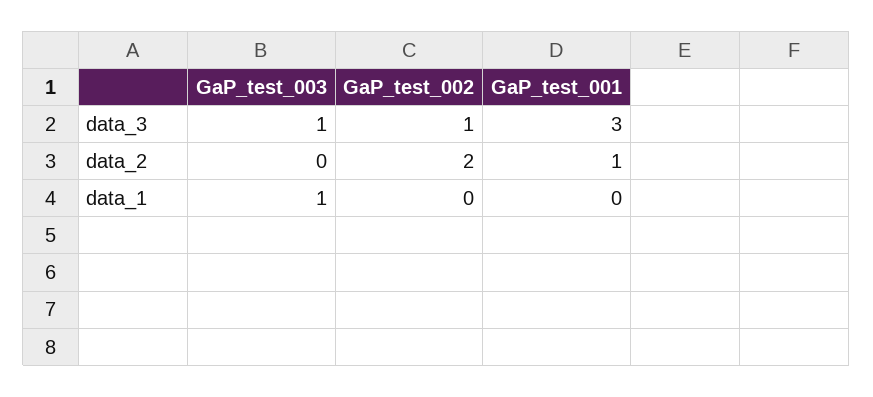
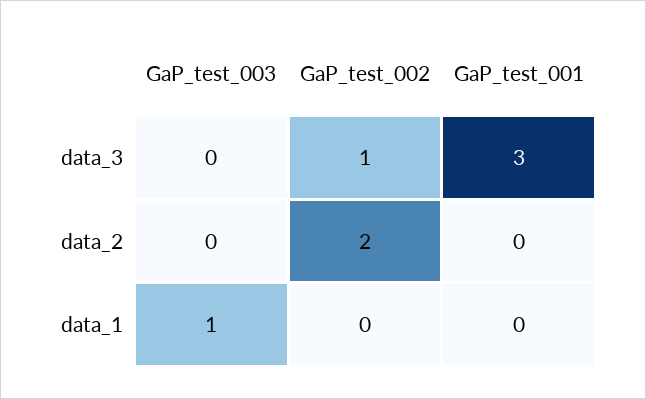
GaP_test_003, data_3: 1 -> 0
GaP_test_001, data_2: 1 -> 0

